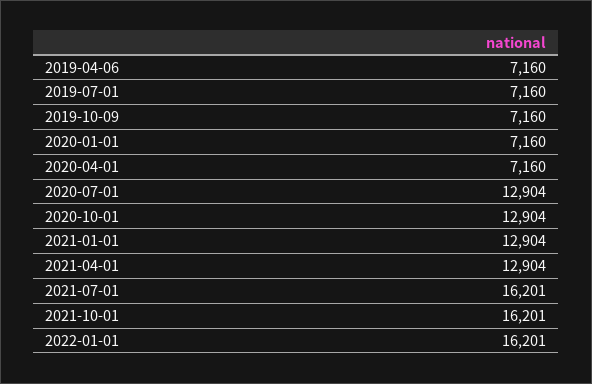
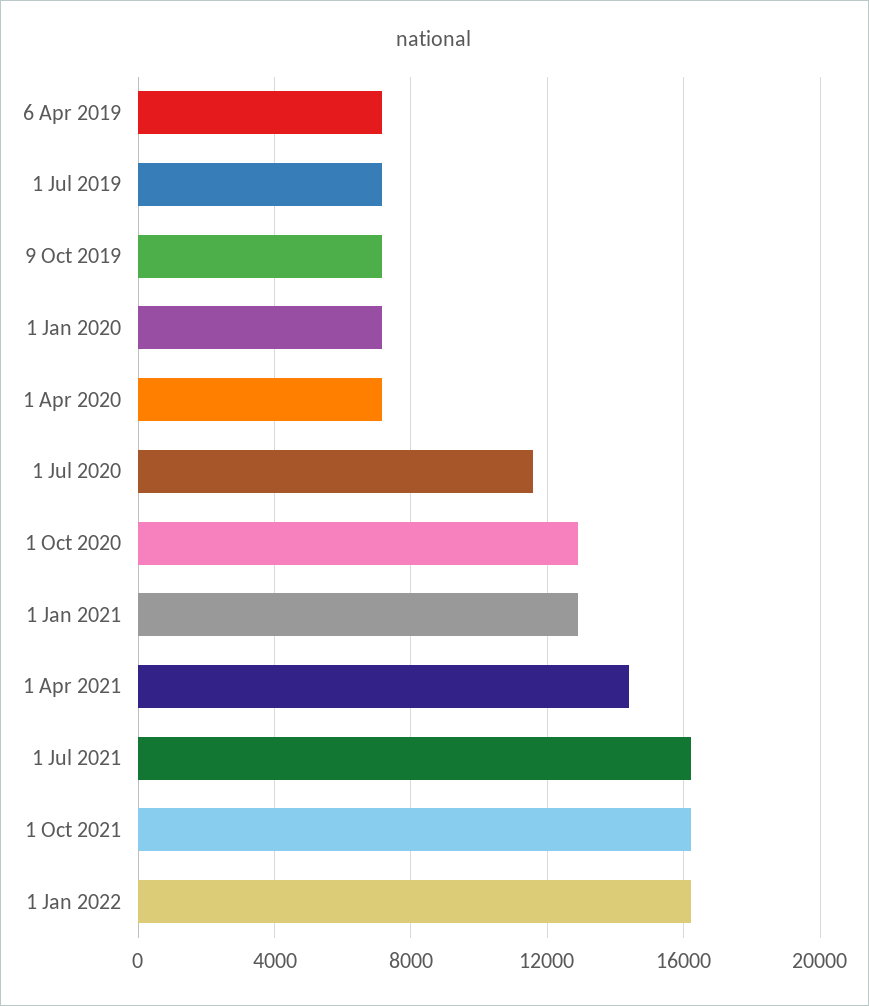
2020-07-01: 12904 -> 11500
2021-04-01: 12904 -> 14500

